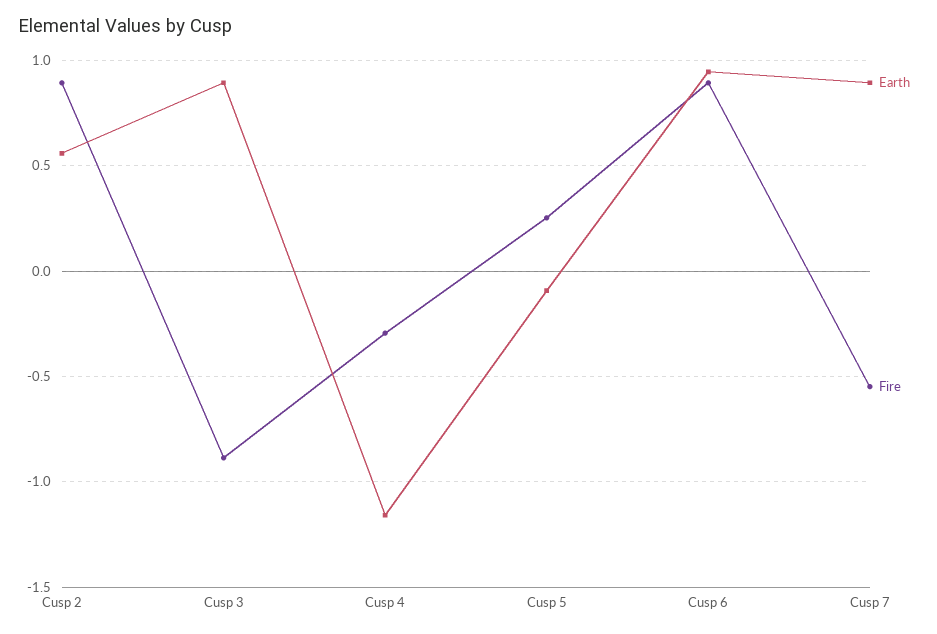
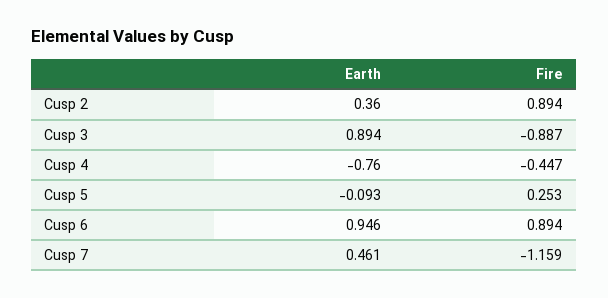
Earth, Cusp 2: 0.55 -> 0.36
Earth, Cusp 4: -1.15 -> -0.76
Fire, Cusp 4: -0.3 -> -0.447
Earth, Cusp 7: 0.9 -> 0.461
Fire, Cusp 7: -0.55 -> -1.159

